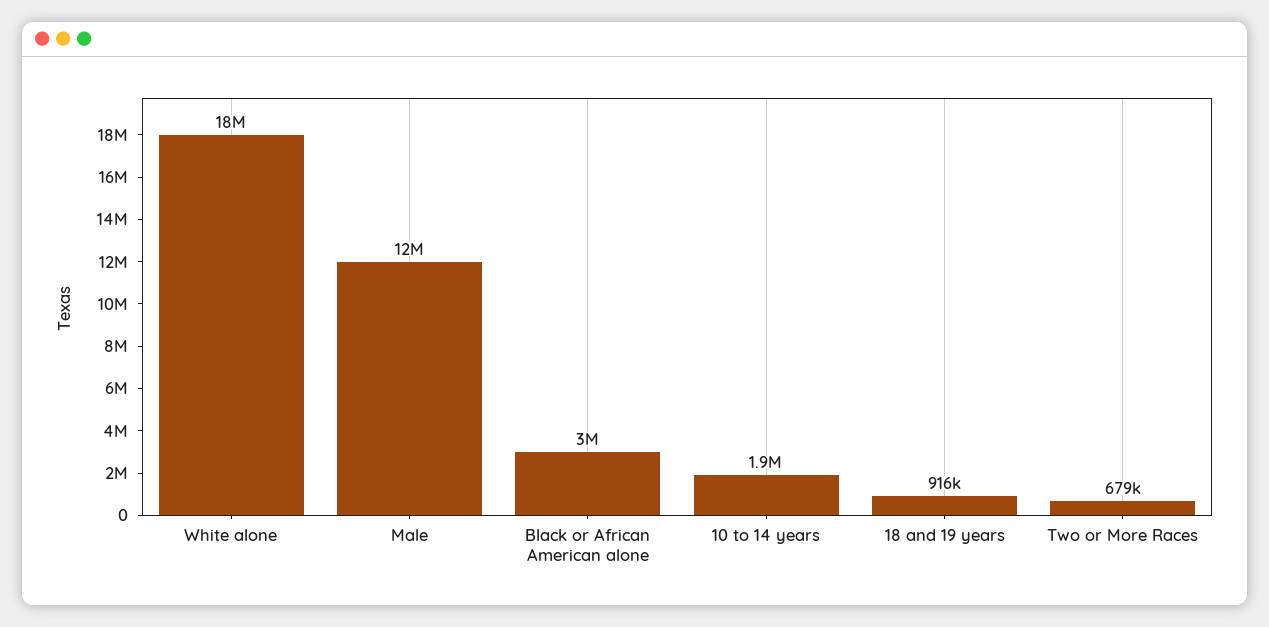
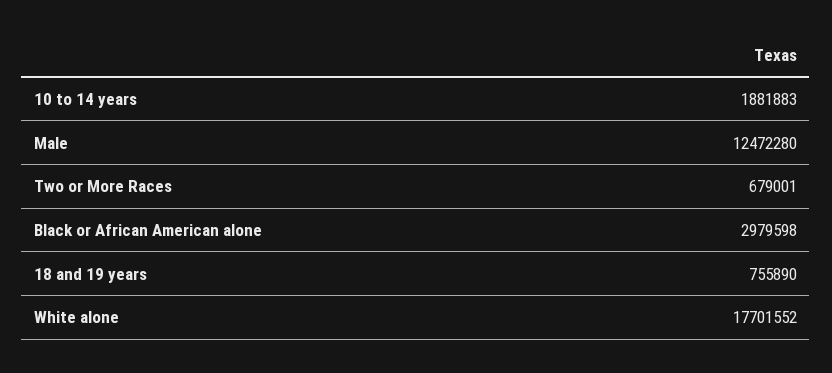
18 and 19 years: 916000 -> 755890

